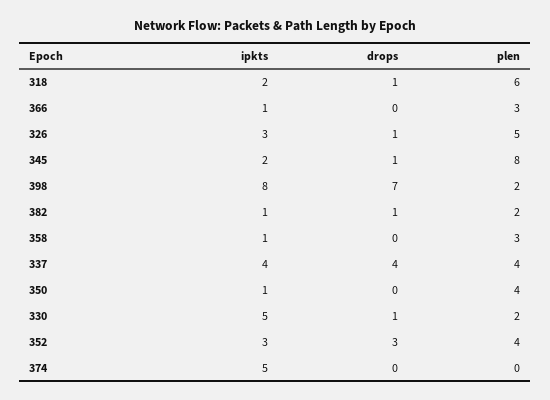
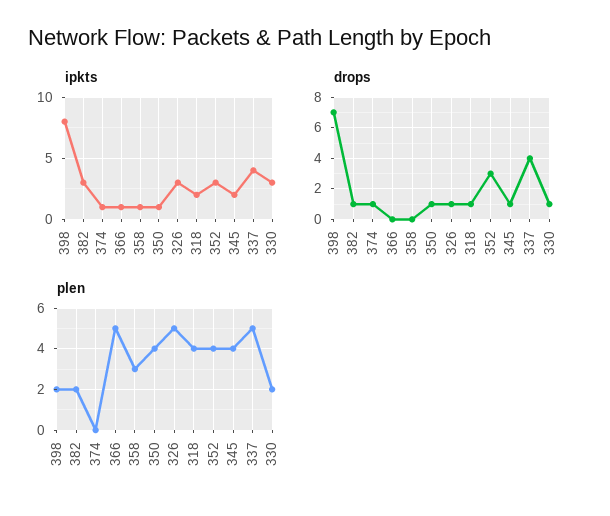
plen, 318: 6 -> 4
plen, 366: 3 -> 5
plen, 345: 8 -> 4
ipkts, 382: 1 -> 3
plen, 337: 4 -> 5
drops, 350: 0 -> 1
ipkts, 330: 5 -> 3
ipkts, 374: 5 -> 1
drops, 374: 0 -> 1

